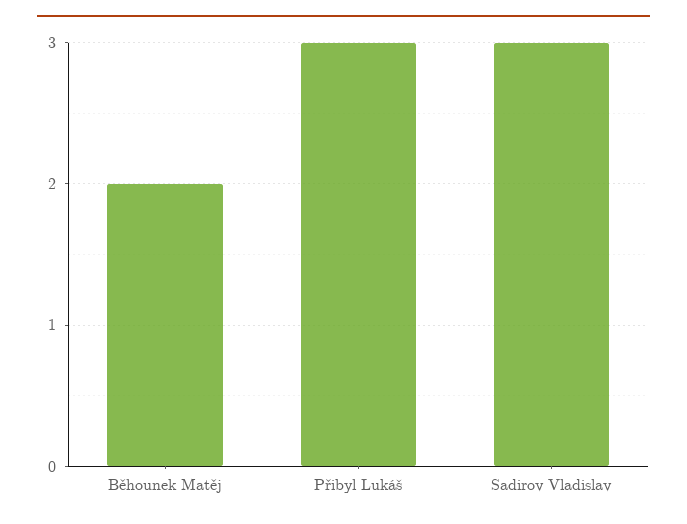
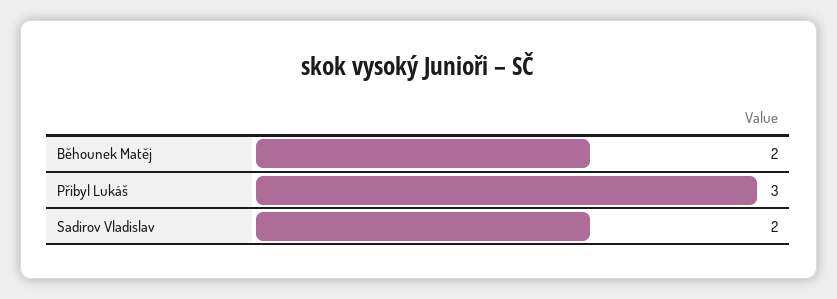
Sadirov Vladislav: 3 -> 2

